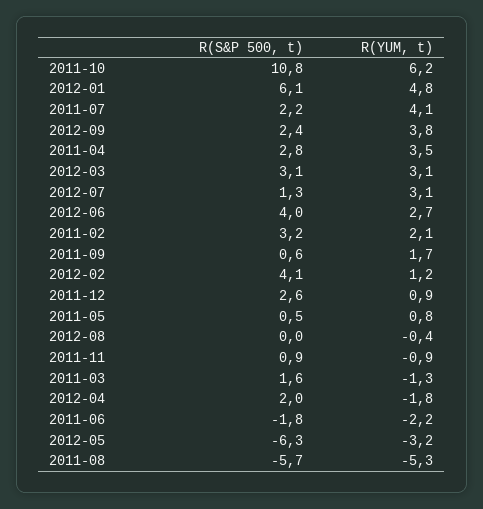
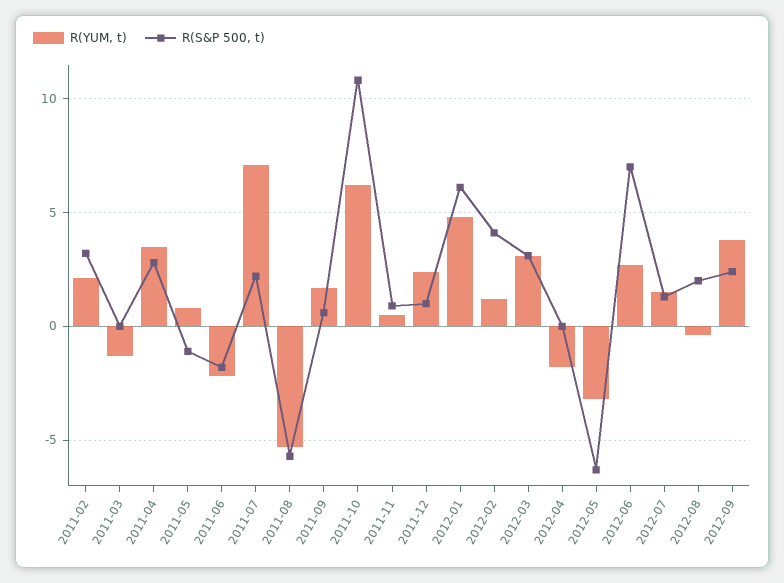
R(YUM, t), 2011-07: 4.1 -> 7
R(YUM, t), 2012-07: 3.1 -> 1.5
R(S&P 500, t), 2012-06: 4 -> 7
R(S&P 500, t), 2011-12: 2.6 -> 1
R(YUM, t), 2011-12: 0.9 -> 2.5
R(S&P 500, t), 2011-05: 0.5 -> -1
R(S&P 500, t), 2012-08: 0 -> 2
R(YUM, t), 2011-11: -0.9 -> 0.5
R(S&P 500, t), 2011-03: 1.6 -> 0
R(S&P 500, t), 2012-04: 2 -> 0

